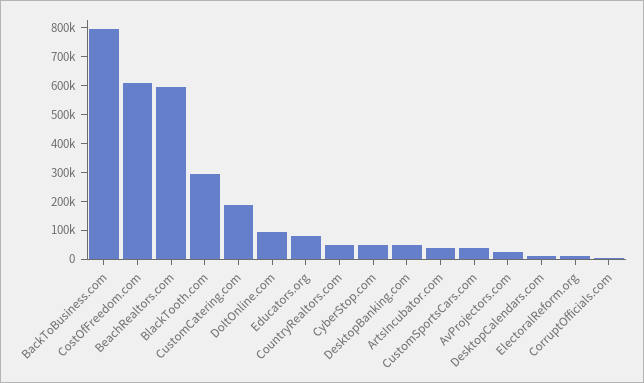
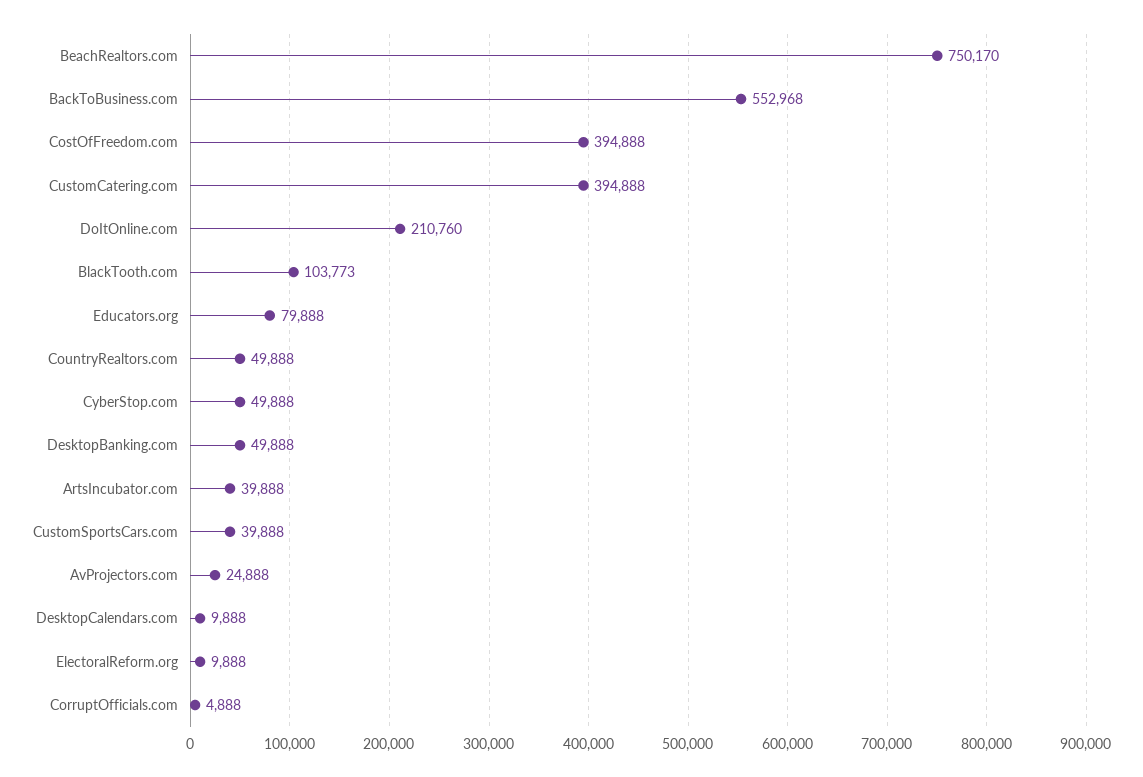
BackToBusiness.com: 800000 -> 552968
CostOfFreedom.com: 600000 -> 394888
BeachRealtors.com: 600000 -> 750170
BlackTooth.com: 300000 -> 103773
CustomCatering.com: 200000 -> 394888
DoItOnline.com: 100000 -> 210760

